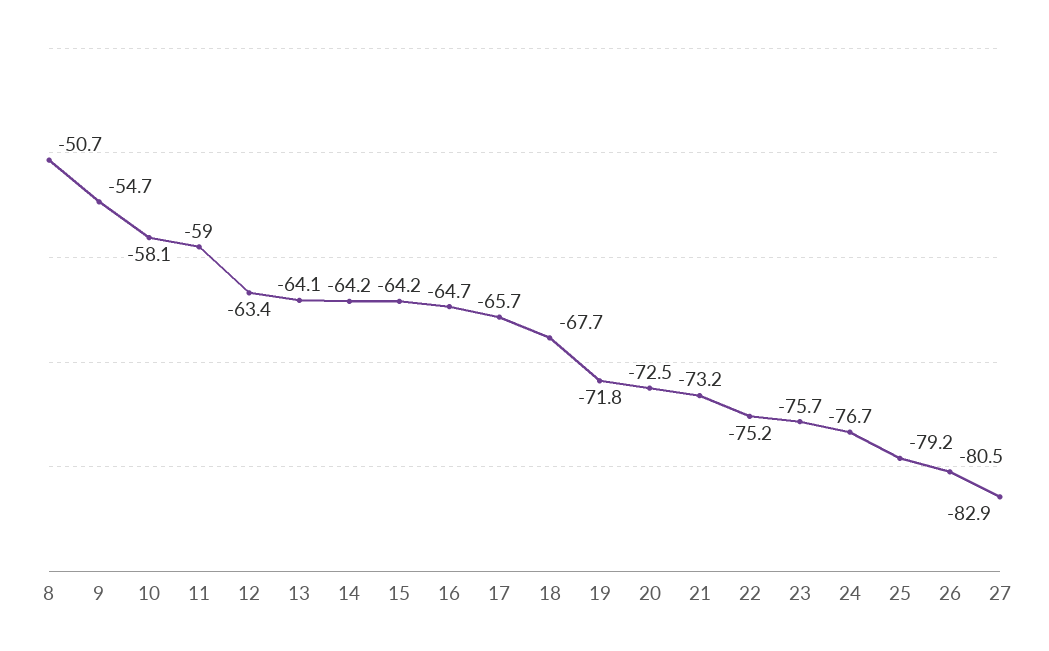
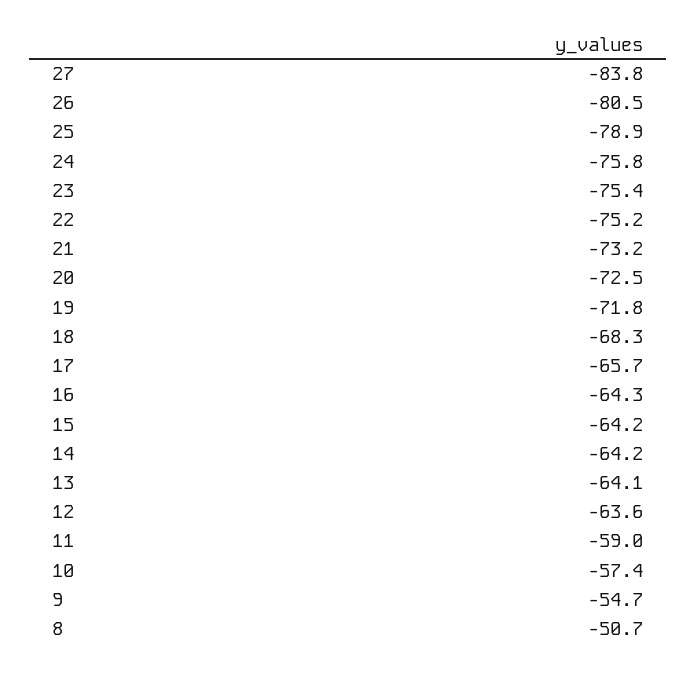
10: -58.1 -> -57.4
12: -63.4 -> -63.6
16: -64.7 -> -64.3
18: -67.7 -> -68.3
23: -75.7 -> -75.4
24: -76.7 -> -75.8
25: -79.2 -> -78.9
27: -82.9 -> -83.8

